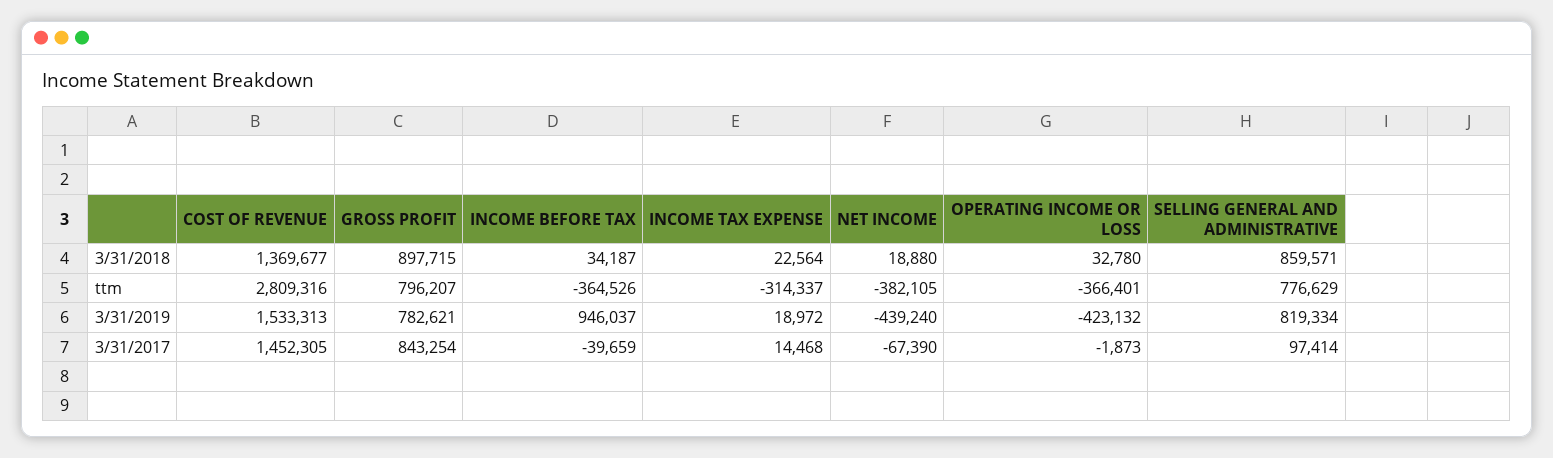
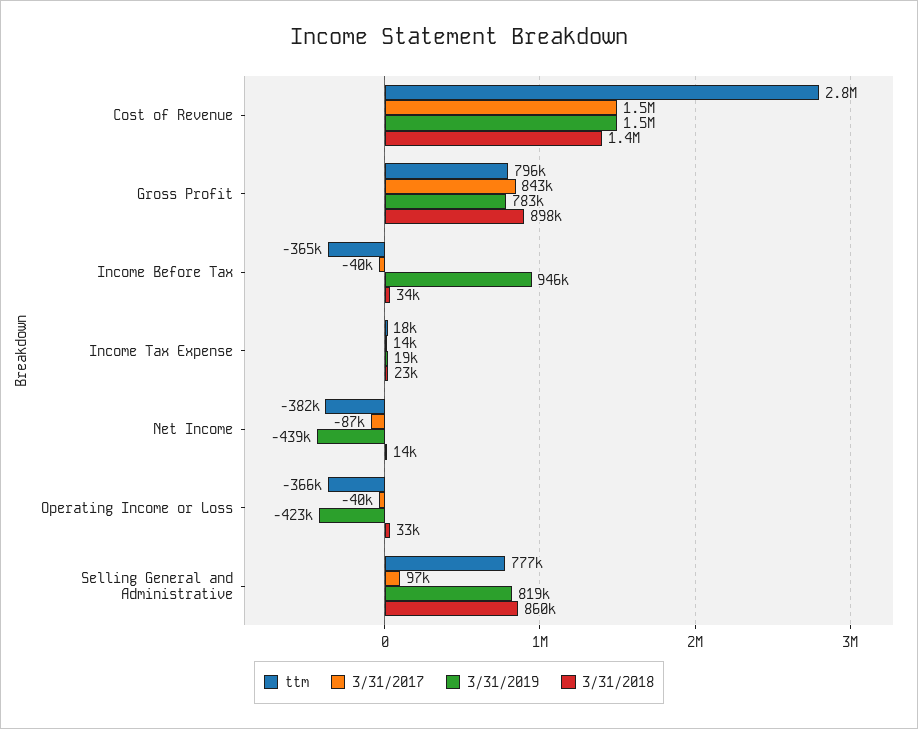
3/31/2018, NET INCOME: 18880 -> 14000
ttm, INCOME TAX EXPENSE: -314337 -> 18000
3/31/2017, NET INCOME: -67390 -> -87000
3/31/2017, OPERATING INCOME OR LOSS: -1873 -> -40000

